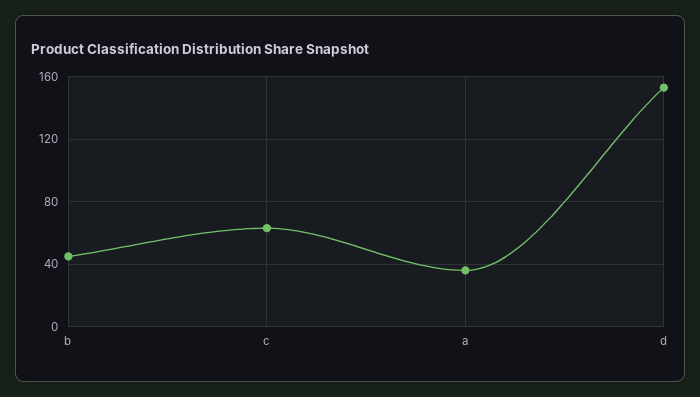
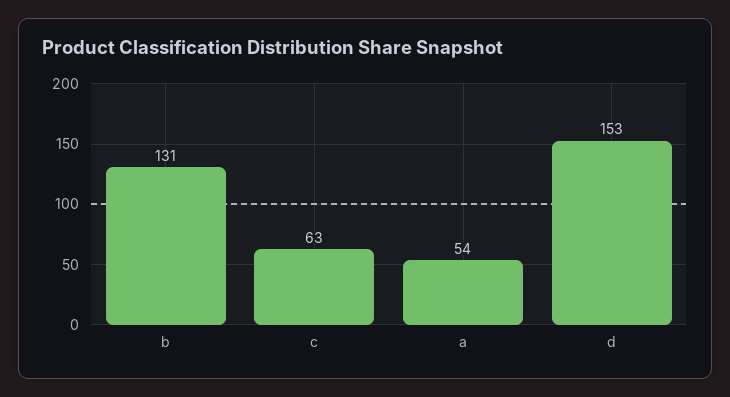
b: 45 -> 131
a: 35 -> 54

